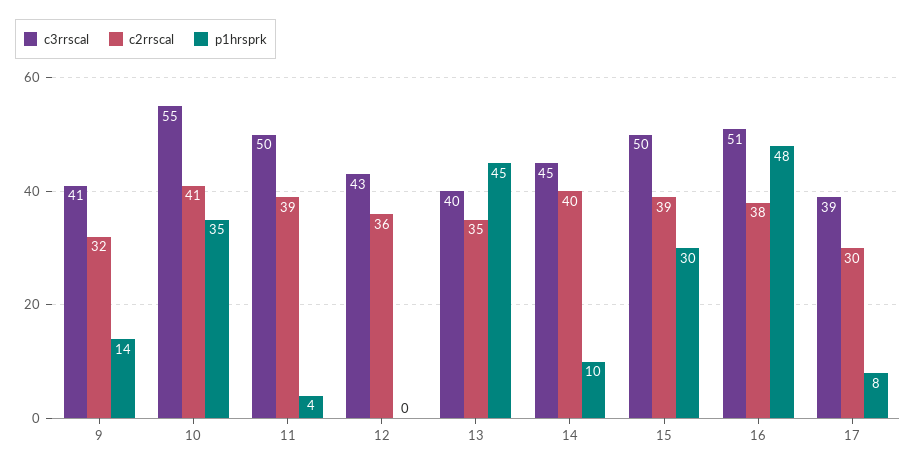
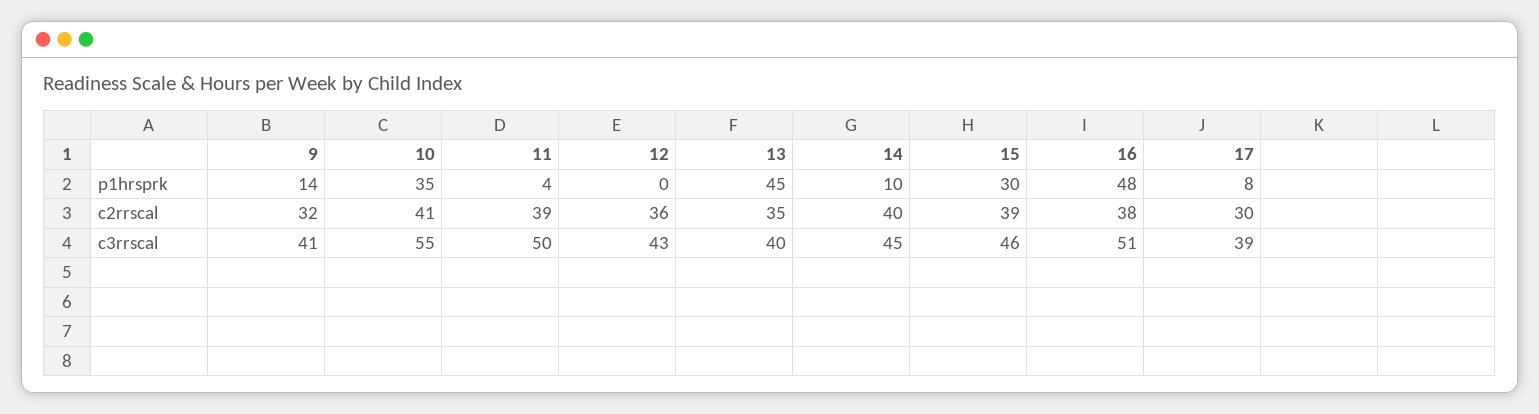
c3rrscal, 15: 50 -> 46

